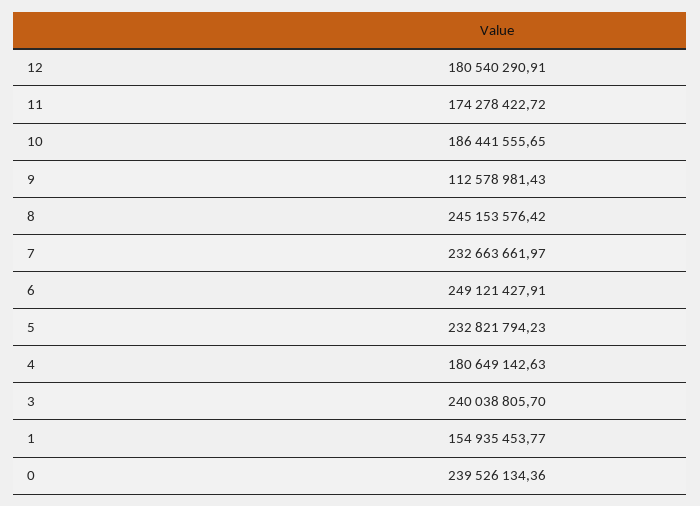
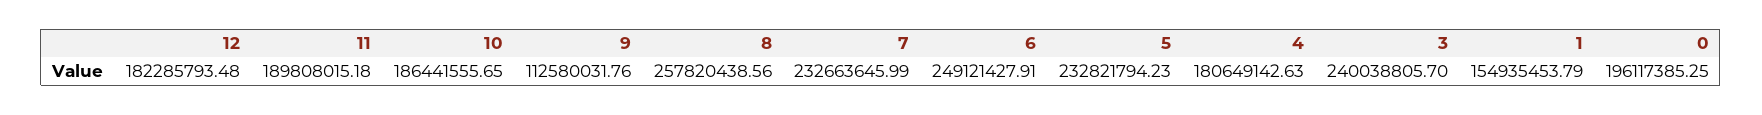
12: 180540290.91 -> 182285793.48
11: 174278422.72 -> 189808015.18
9: 112578981.43 -> 112580031.76
8: 245153576.42 -> 257820438.56
7: 232663661.97 -> 232663645.99
1: 154935453.77 -> 154935453.79
0: 239526134.36 -> 196117385.25

